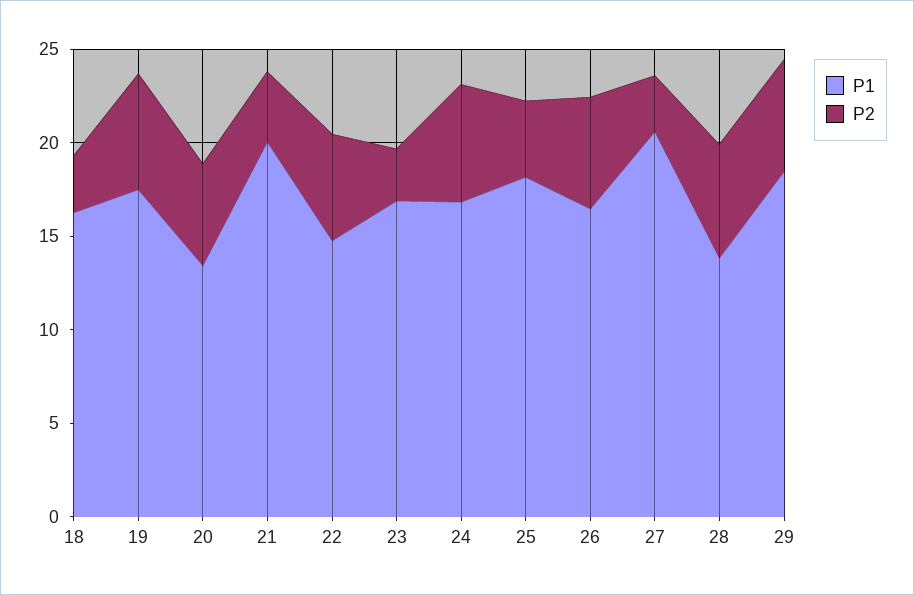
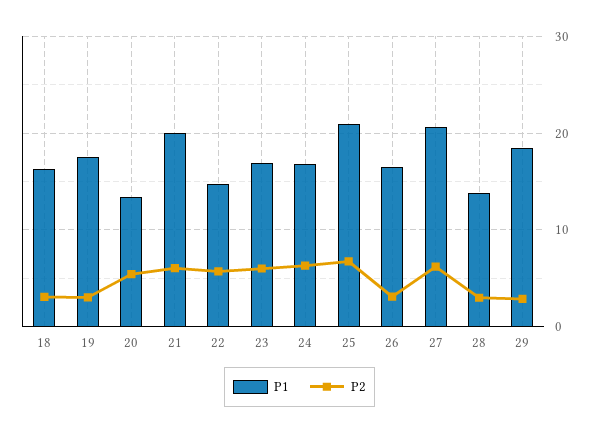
P2, 19: 6 -> 3
P2, 21: 4 -> 6
P2, 23: 3 -> 6
P1, 25: 18 -> 21
P2, 25: 4 -> 7
P2, 26: 6 -> 3
P2, 27: 3 -> 6
P2, 28: 6 -> 3
P2, 29: 6 -> 3

